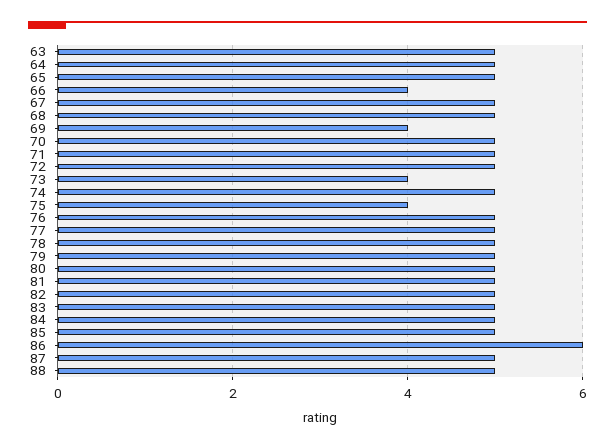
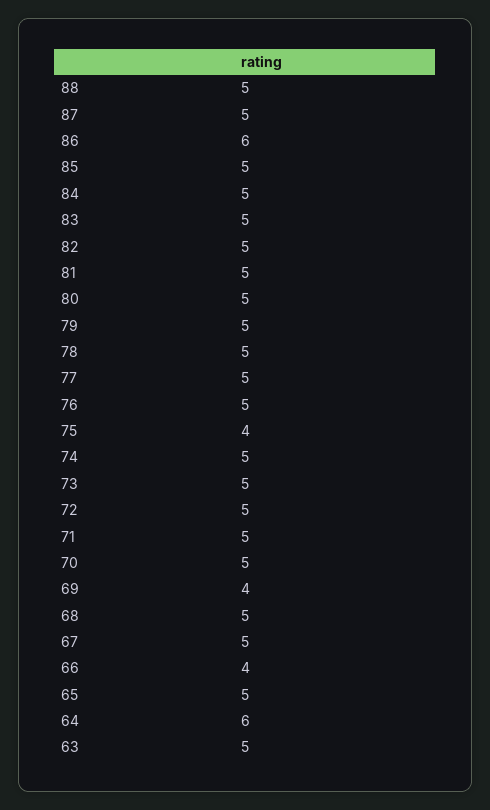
64: 5 -> 6
73: 4 -> 5

